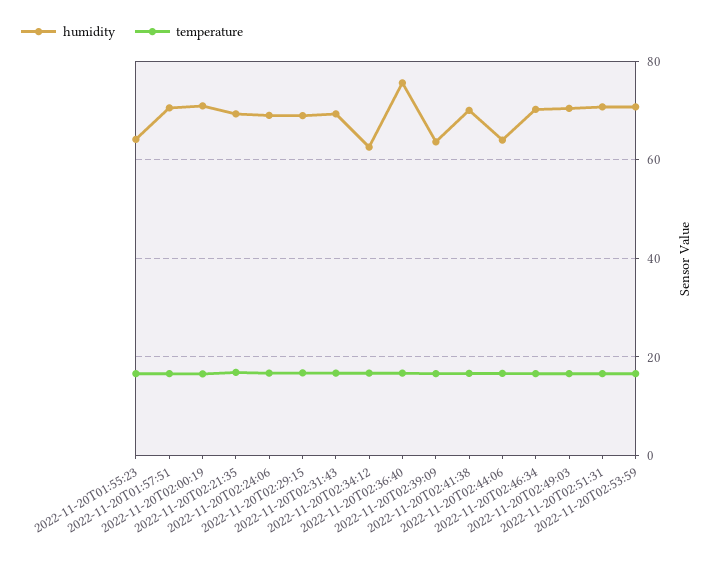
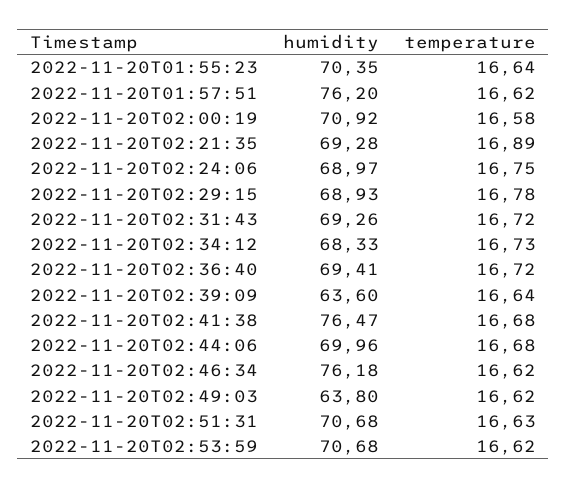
humidity, 2022-11-20T01:55:23: 64 -> 70.35
humidity, 2022-11-20T01:57:51: 70 -> 76.2
humidity, 2022-11-20T02:34:12: 62 -> 68.33
humidity, 2022-11-20T02:36:40: 76 -> 69.41
humidity, 2022-11-20T02:41:38: 70 -> 76.47
humidity, 2022-11-20T02:44:06: 64 -> 69.96
humidity, 2022-11-20T02:46:34: 70 -> 76.18
humidity, 2022-11-20T02:49:03: 70 -> 63.8

